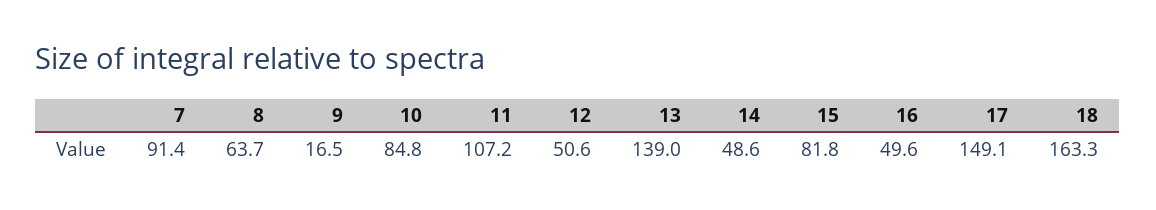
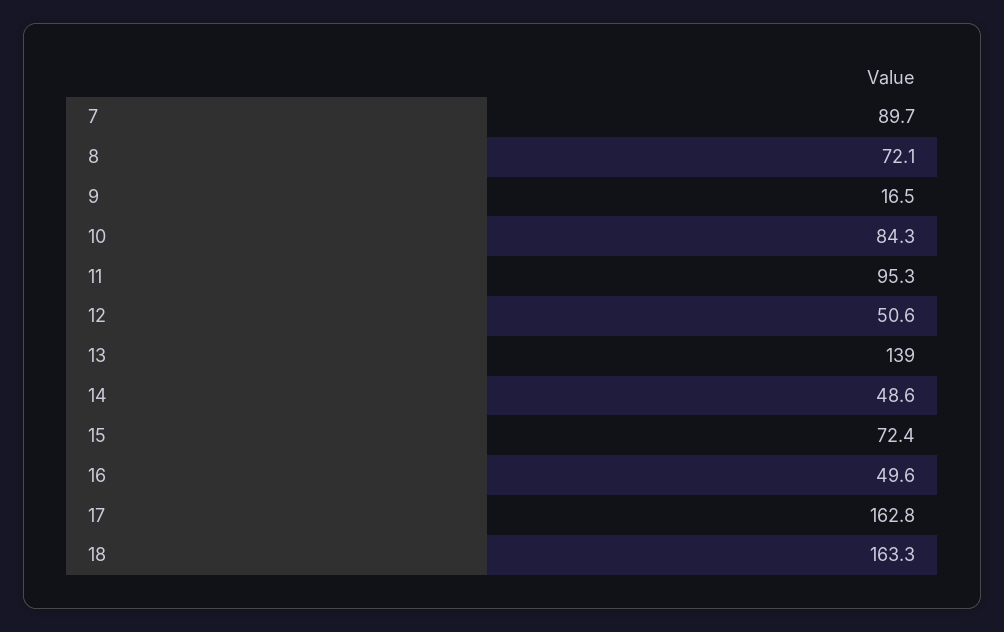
7: 91.4 -> 89.7
8: 63.7 -> 72.1
10: 84.8 -> 84.3
11: 107.2 -> 95.3
15: 81.8 -> 72.4
17: 149.1 -> 162.8

